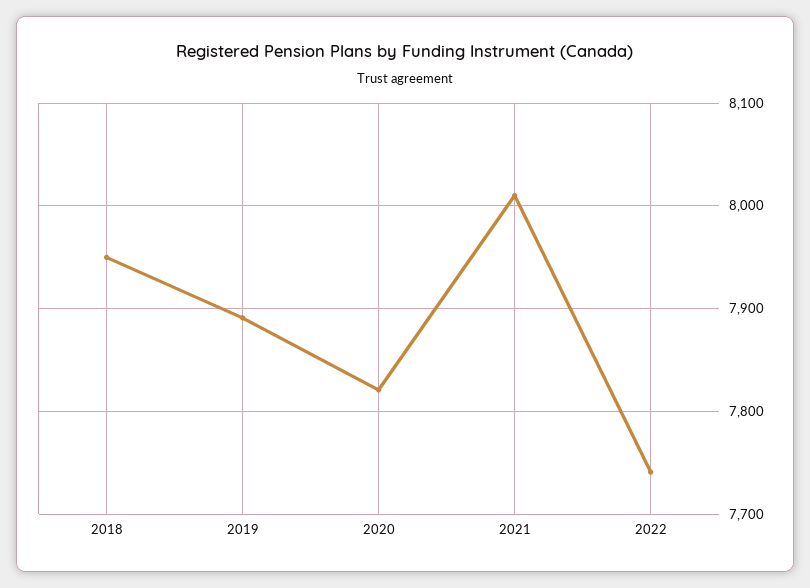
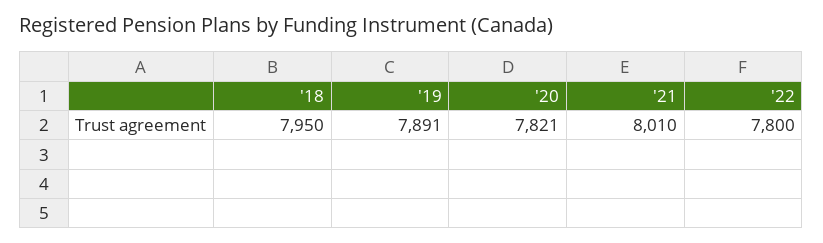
2022: 7740 -> 7800

